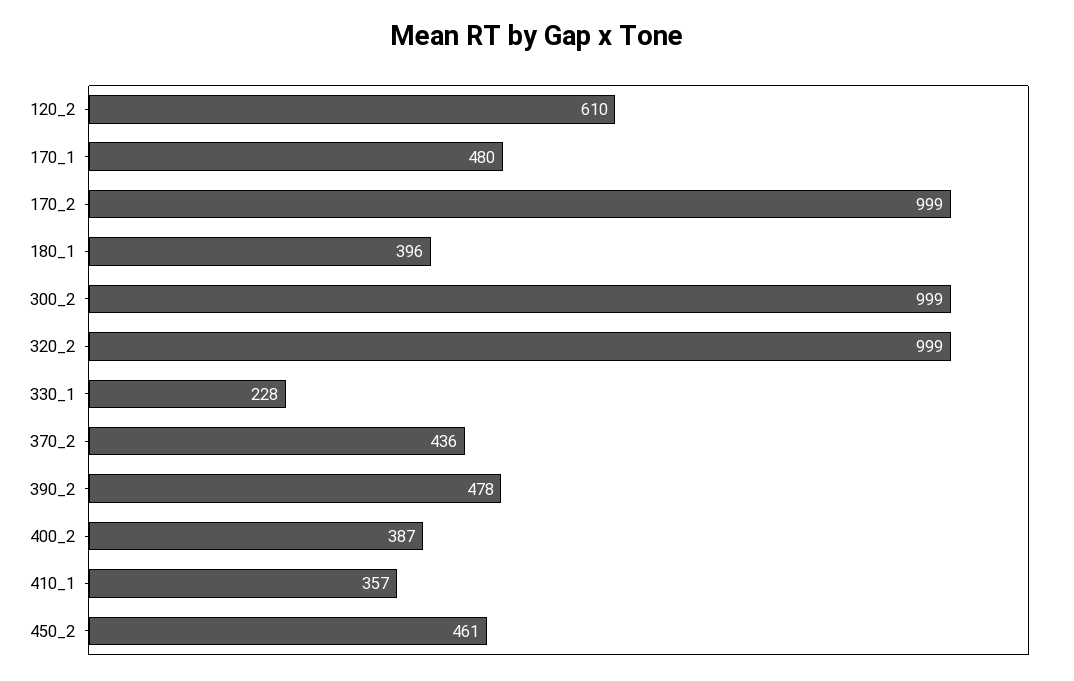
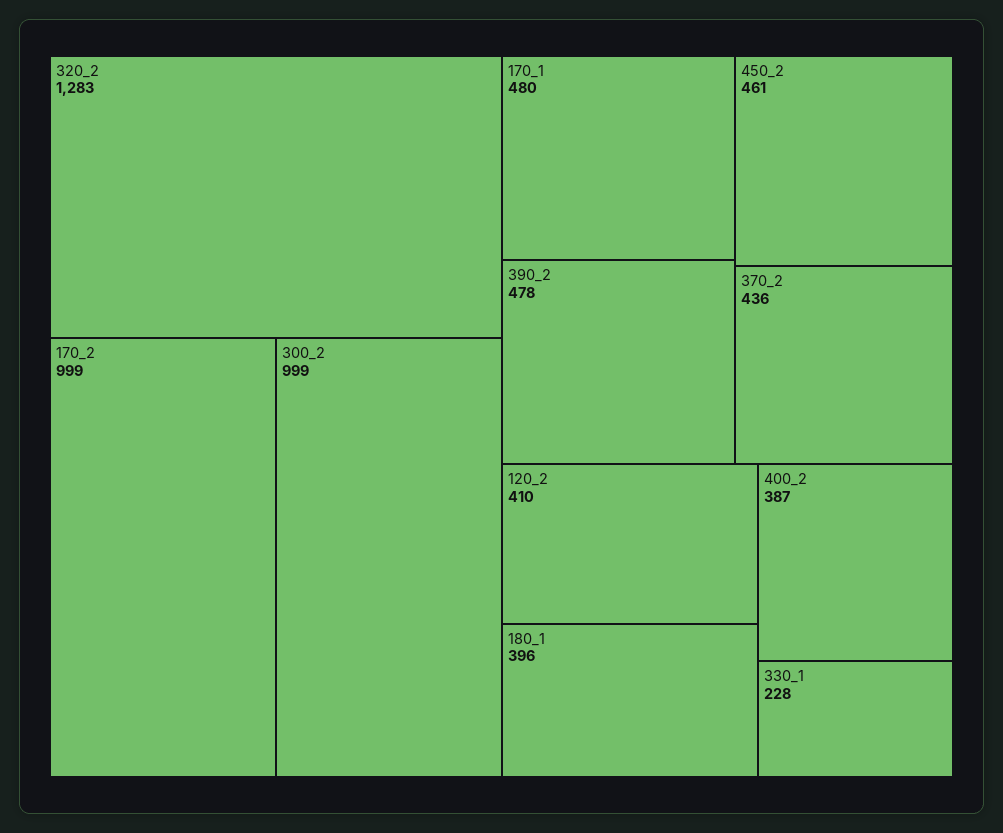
120_2: 610 -> 410
320_2: 999 -> 1283
410_1: 357 -> none

